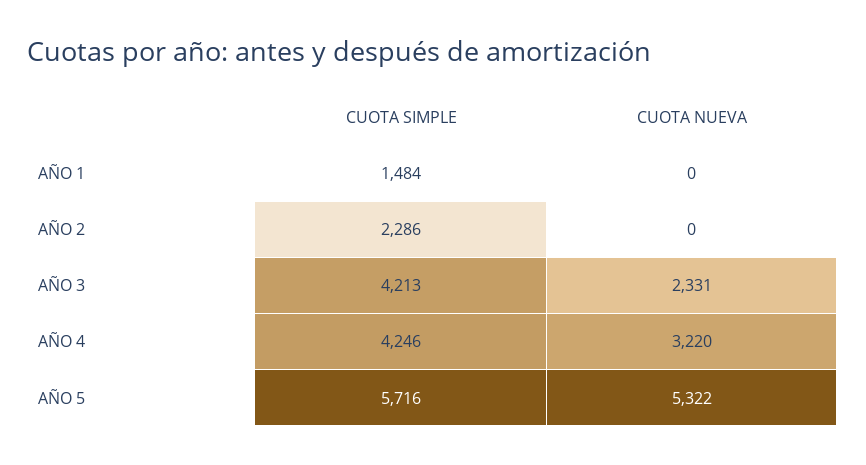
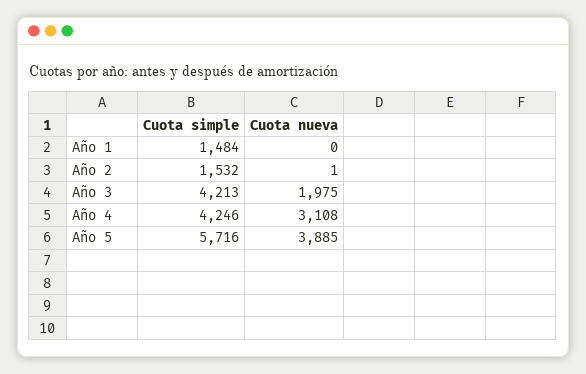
CUOTA SIMPLE, AÑO 2: 2286 -> 1532
CUOTA NUEVA, AÑO 2: 0 -> 1
CUOTA NUEVA, AÑO 3: 2331 -> 1975
CUOTA NUEVA, AÑO 4: 3220 -> 3108
CUOTA NUEVA, AÑO 5: 5322 -> 3885

